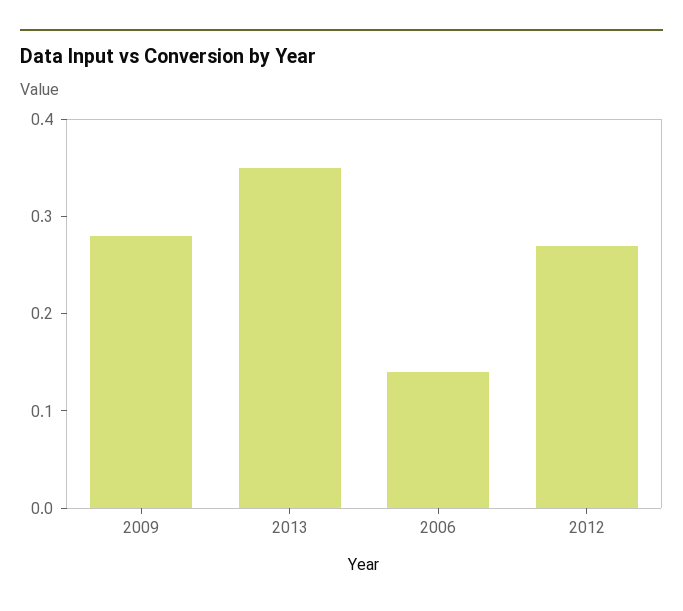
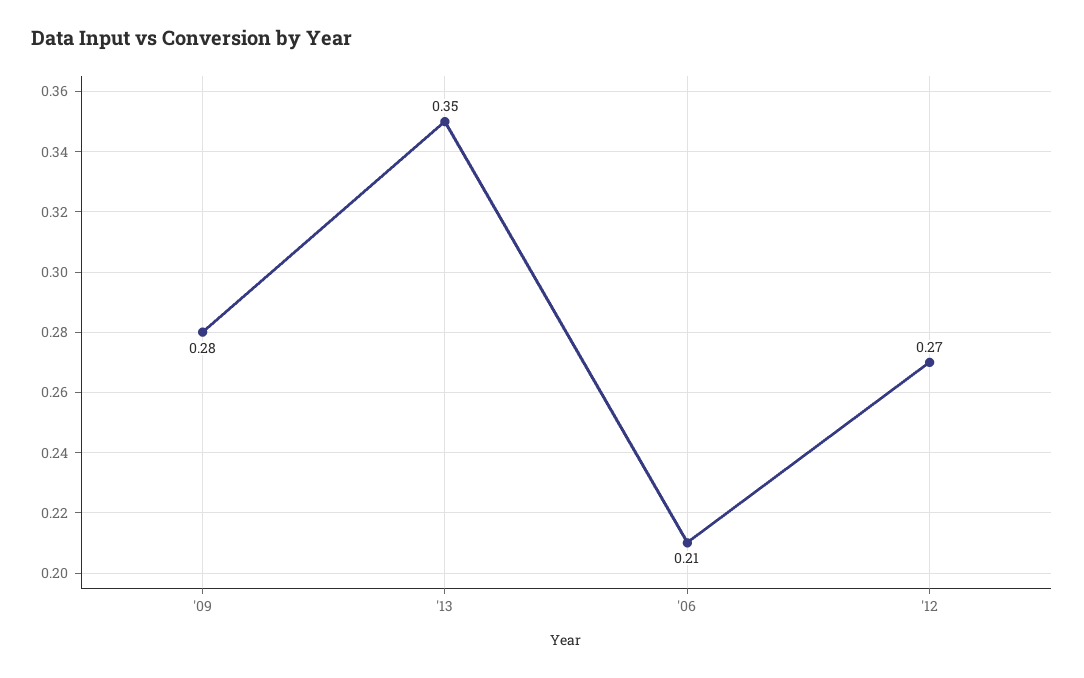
2006: 0.14 -> 0.21

